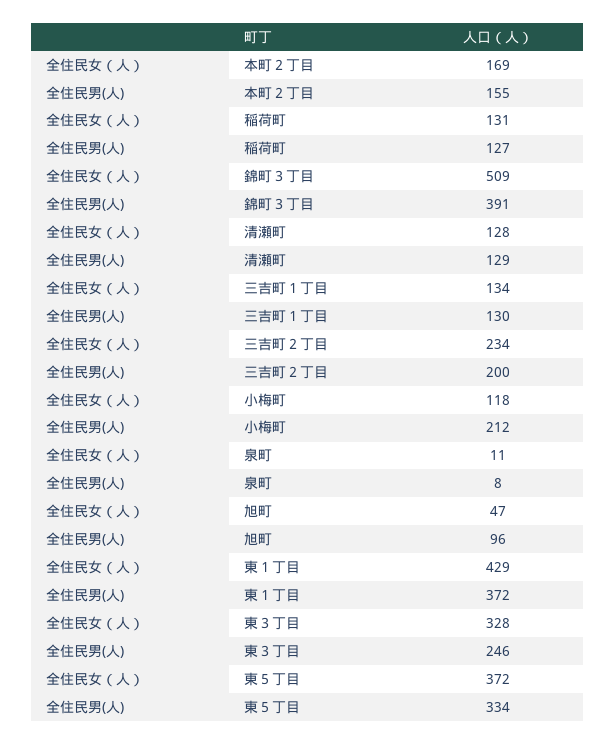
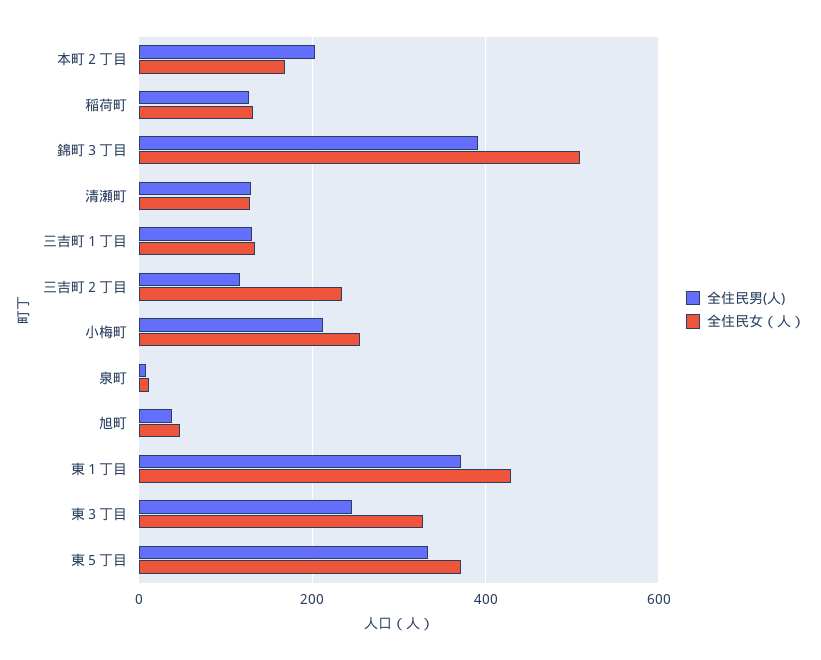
全住民男(人), 本町２丁目: 155 -> 200
全住民男(人), 三吉町２丁目: 200 -> 120
全住民女（人）, 小梅町: 118 -> 260
全住民男(人), 旭町: 96 -> 40

